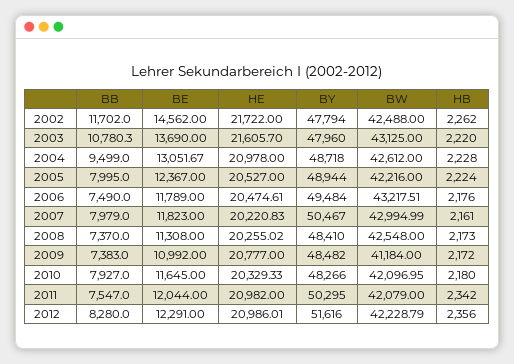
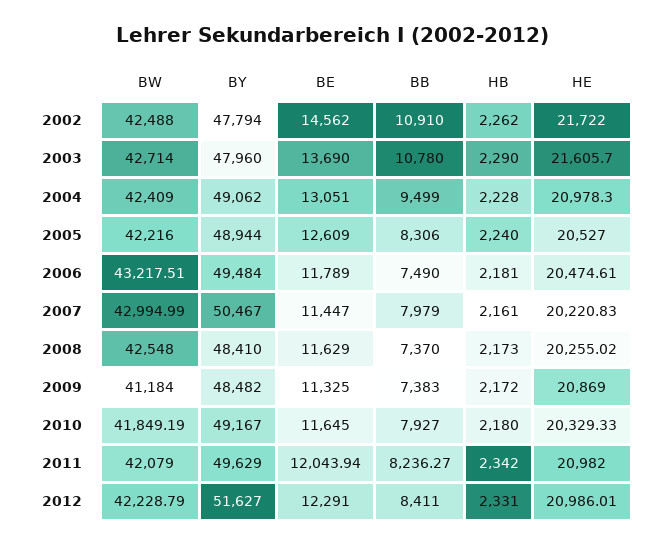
BB, 2002: 11702 -> 10910
BB, 2003: 10780.3 -> 10780
BW, 2003: 43125 -> 42714
HB, 2003: 2220 -> 2290
BE, 2004: 13051.67 -> 13051
HE, 2004: 20978 -> 20978.3
BY, 2004: 48718 -> 49062
BW, 2004: 42612 -> 42409
BB, 2005: 7995 -> 8306
BE, 2005: 12367 -> 12609
HB, 2005: 2224 -> 2240
HB, 2006: 2176 -> 2181
BE, 2007: 11823 -> 11447
BE, 2008: 11308 -> 11629
BE, 2009: 10992 -> 11325
HE, 2009: 20777 -> 20869
BY, 2010: 48266 -> 49167
BW, 2010: 42096.95 -> 41849.19
BB, 2011: 7547 -> 8236.27
BE, 2011: 12044 -> 12043.94
BY, 2011: 50295 -> 49629
BB, 2012: 8280 -> 8411
BY, 2012: 51616 -> 51627
HB, 2012: 2356 -> 2331

